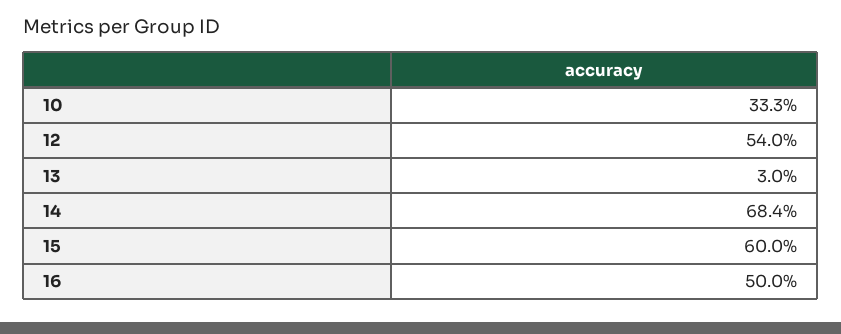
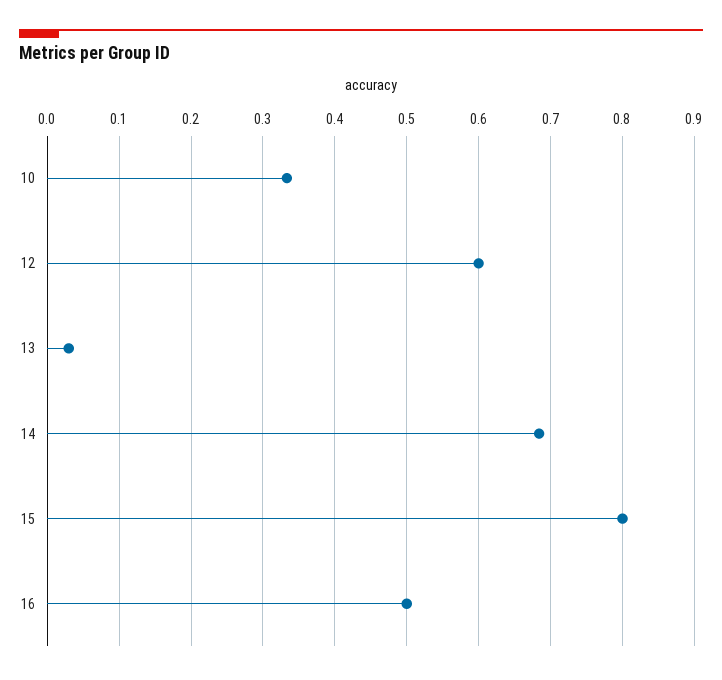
12: 0.54 -> 0.6
15: 0.6 -> 0.8

